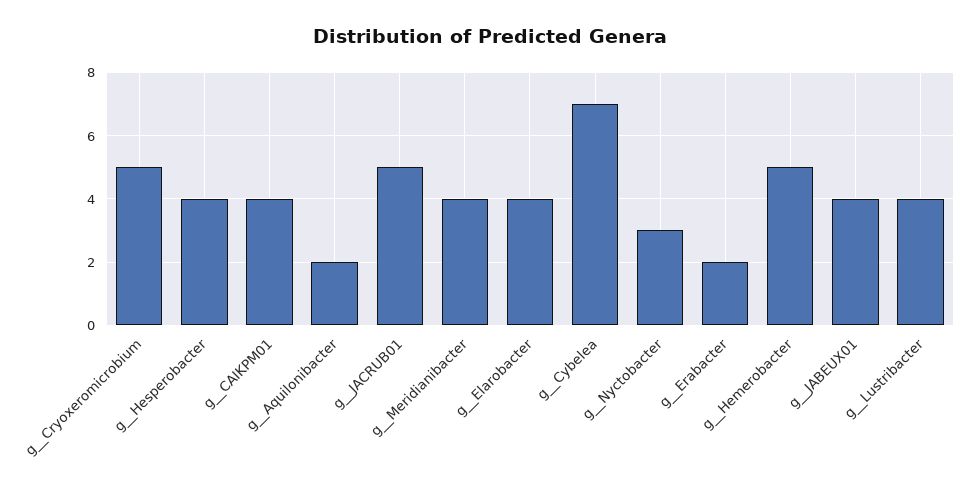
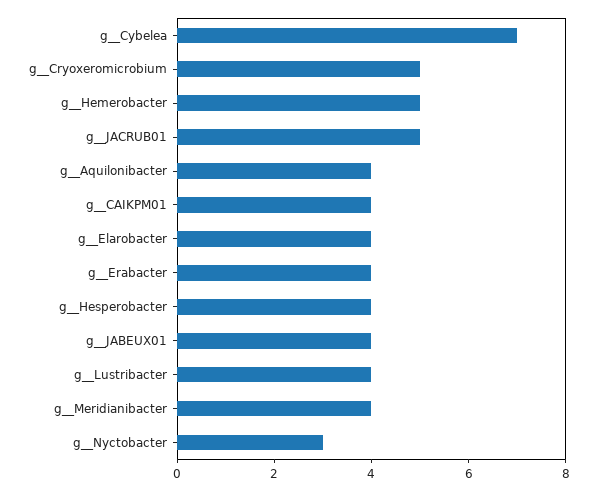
g__Aquilonibacter: 2 -> 4
g__Erabacter: 2 -> 4

